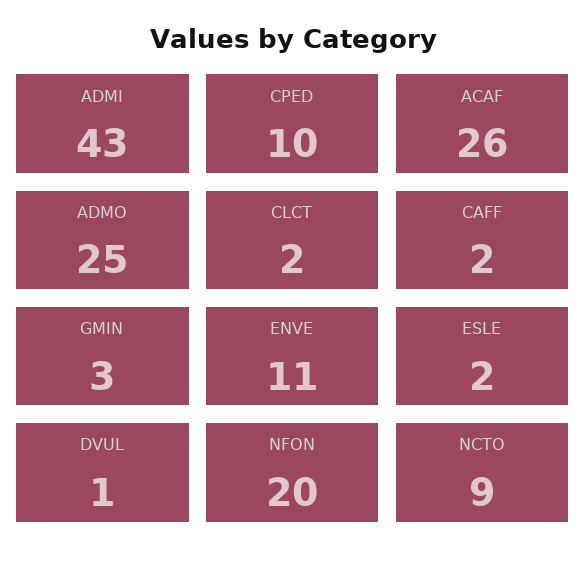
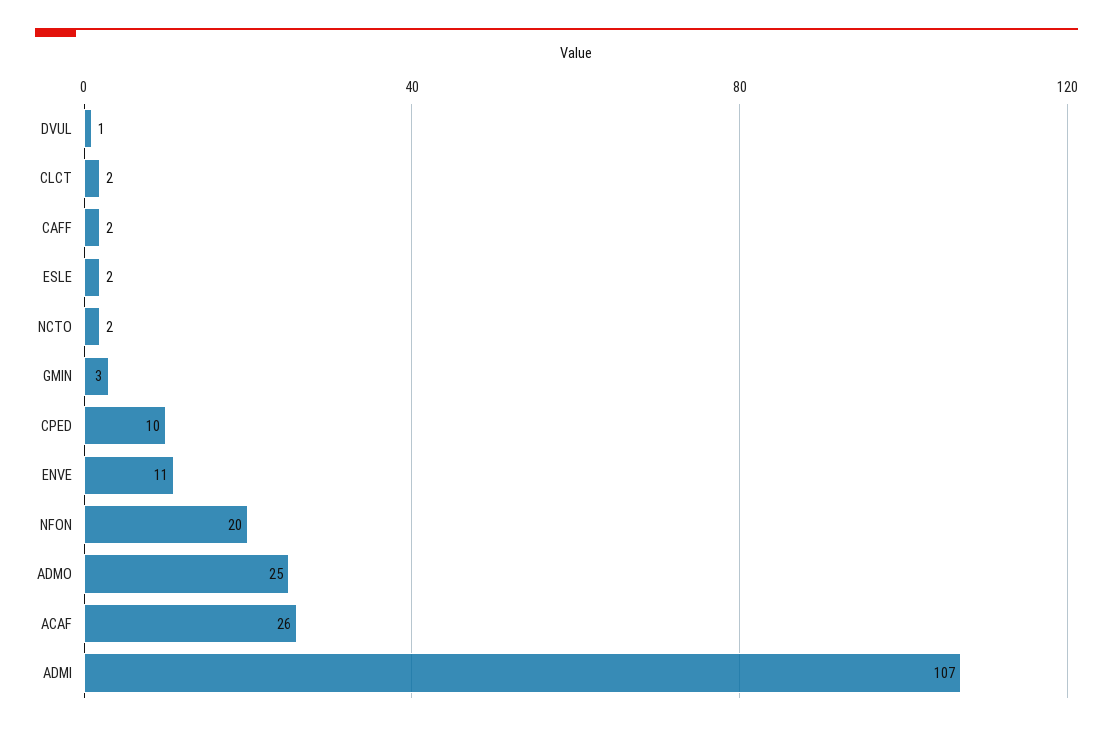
ADMI: 43 -> 107
NCTO: 9 -> 2

